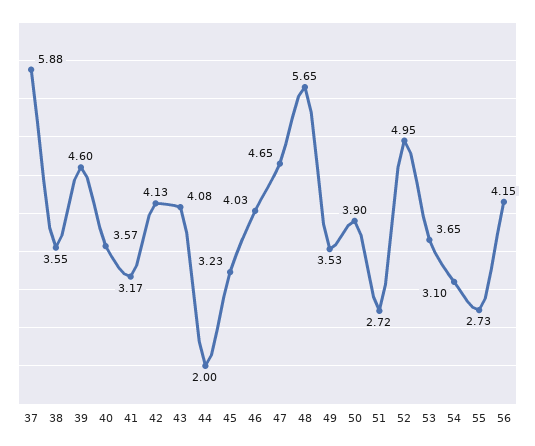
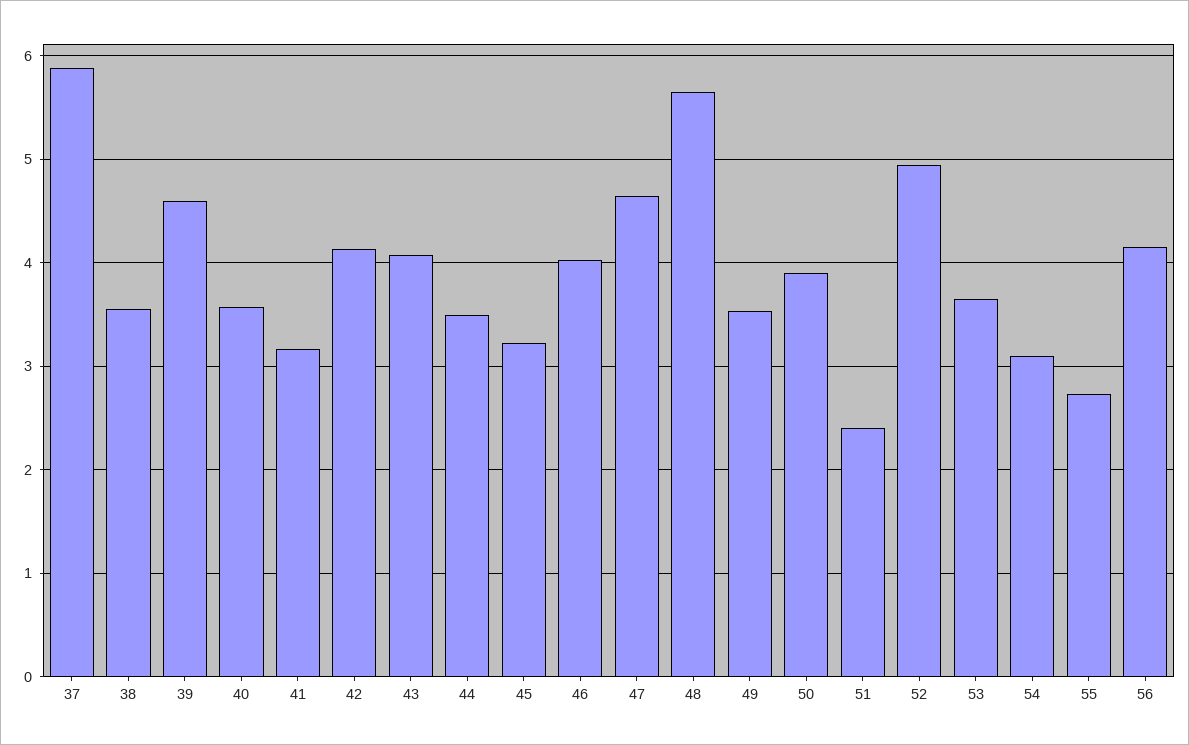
44: 2 -> 3.5
51: 2.72 -> 2.4

